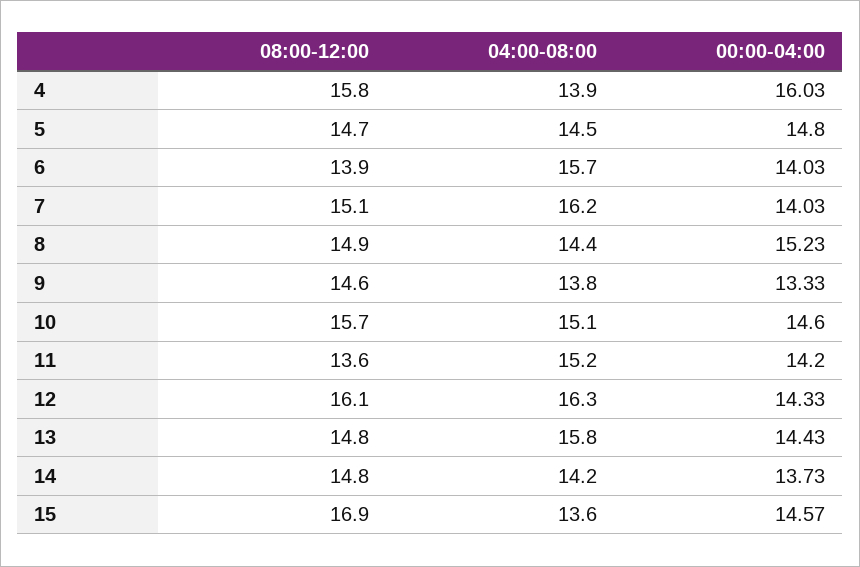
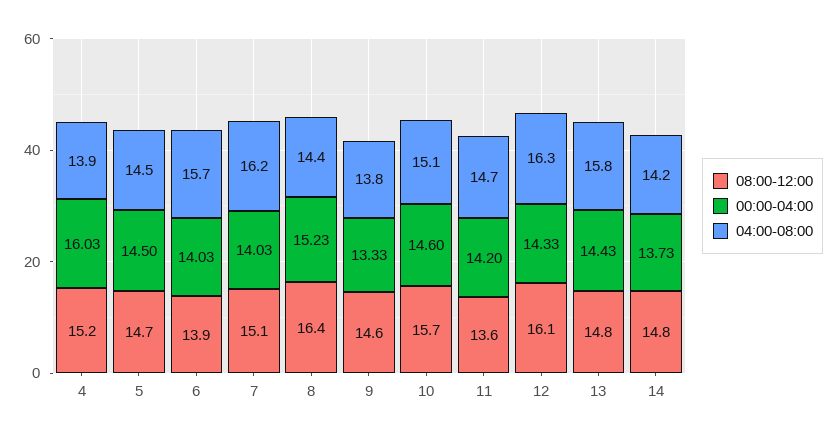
08:00-12:00, 4: 15.8 -> 15.2
00:00-04:00, 5: 14.8 -> 14.5
08:00-12:00, 8: 14.9 -> 16.4
04:00-08:00, 11: 15.2 -> 14.7
08:00-12:00, 15: 16.9 -> none
04:00-08:00, 15: 13.6 -> none
00:00-04:00, 15: 14.57 -> none

